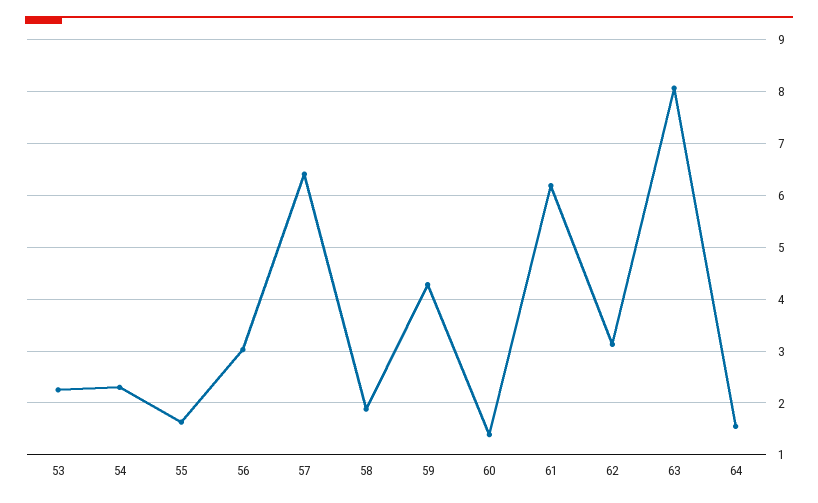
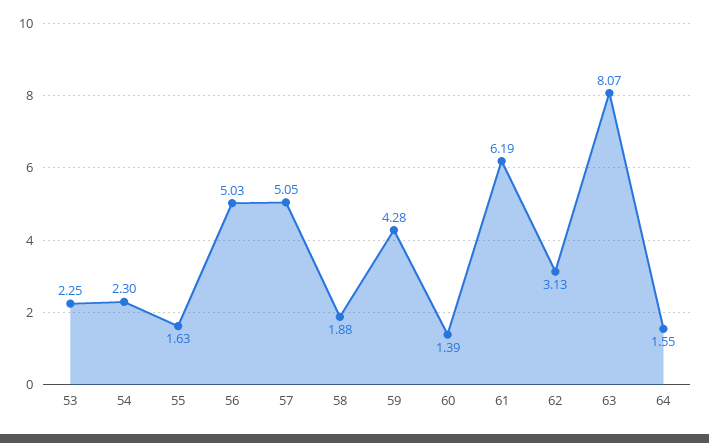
56: 3 -> 5.03
57: 6.4 -> 5.05

